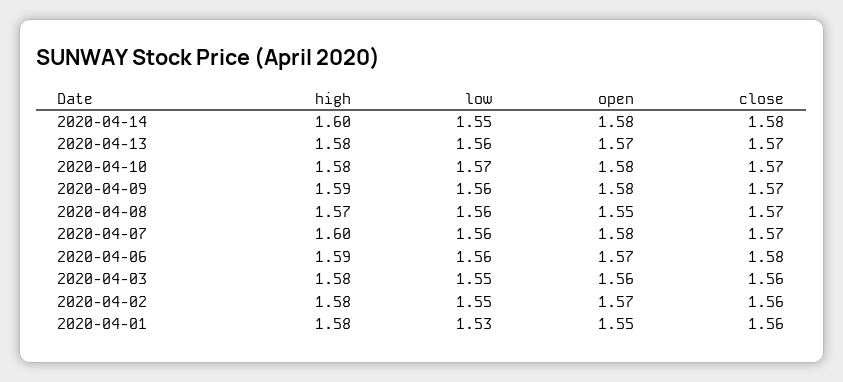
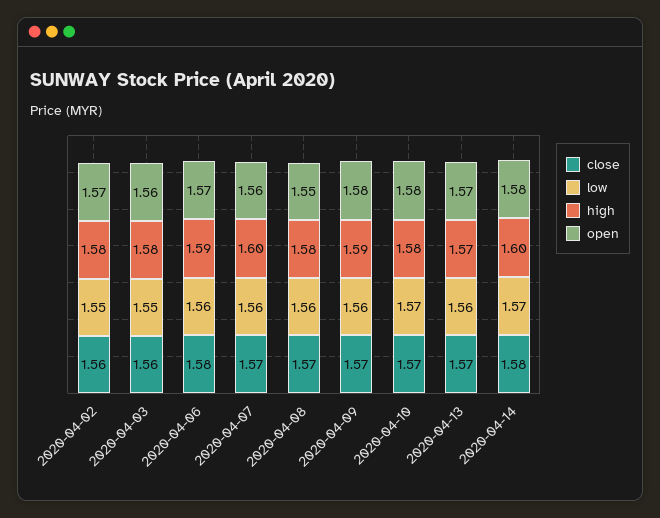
low, 2020-04-14: 1.55 -> 1.57
high, 2020-04-13: 1.58 -> 1.57
high, 2020-04-08: 1.57 -> 1.58
open, 2020-04-07: 1.58 -> 1.56
high, 2020-04-01: 1.58 -> none
low, 2020-04-01: 1.53 -> none
open, 2020-04-01: 1.55 -> none
close, 2020-04-01: 1.56 -> none

